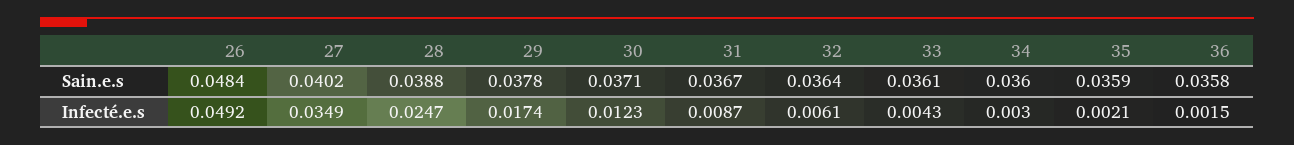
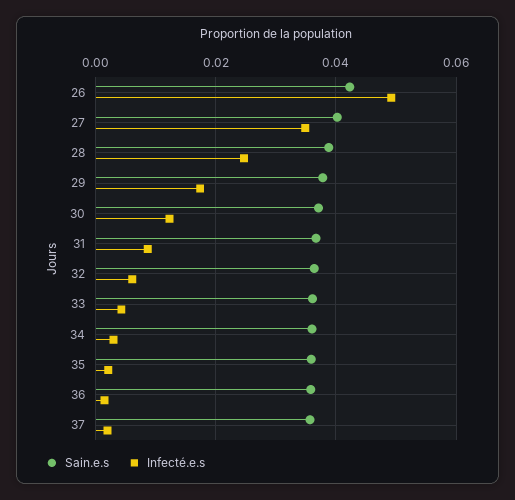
Sain.e.s, 26: 0.0484 -> 0.042
Sain.e.s, 37: none -> 0.036
Infecté.e.s, 37: none -> 0.002

